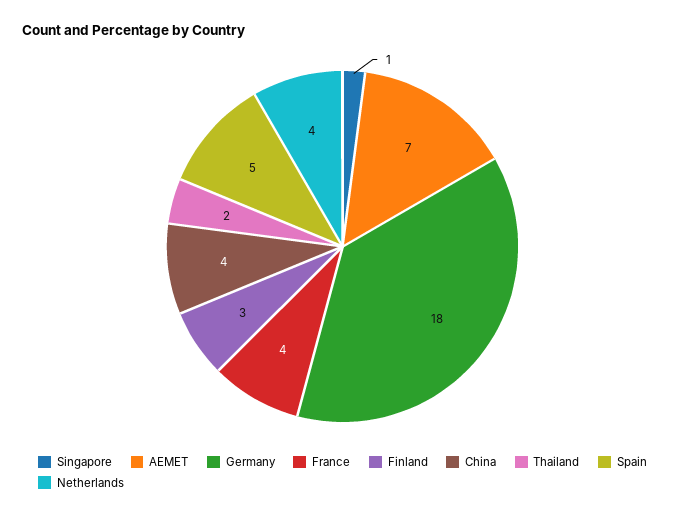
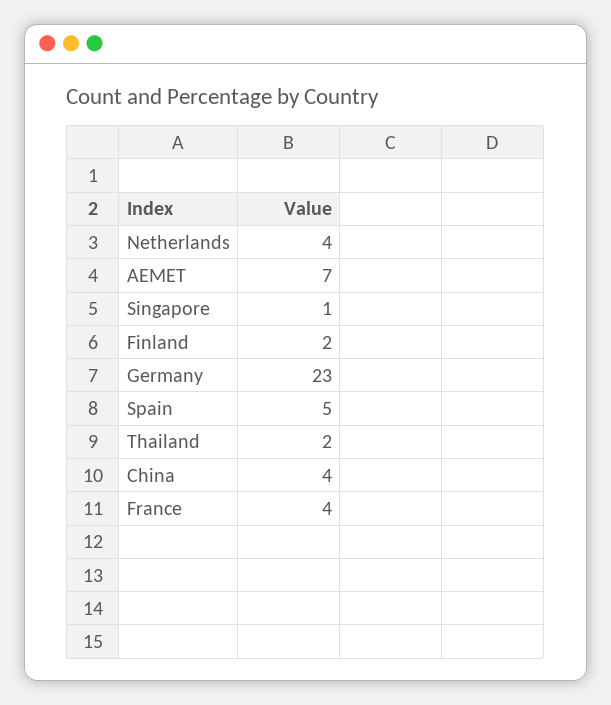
Germany: 18 -> 23
Finland: 3 -> 2

